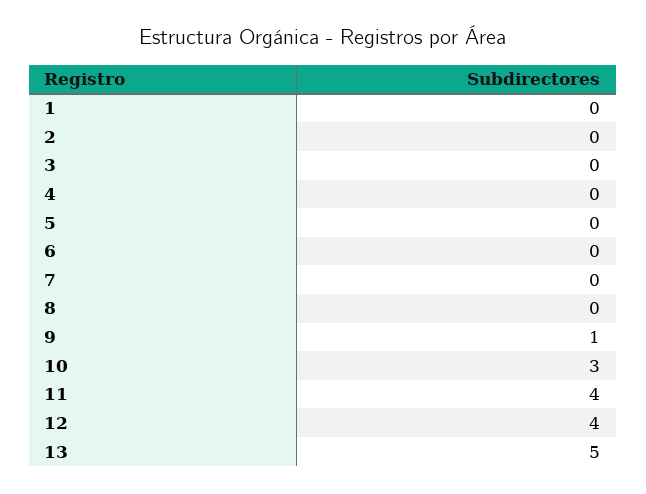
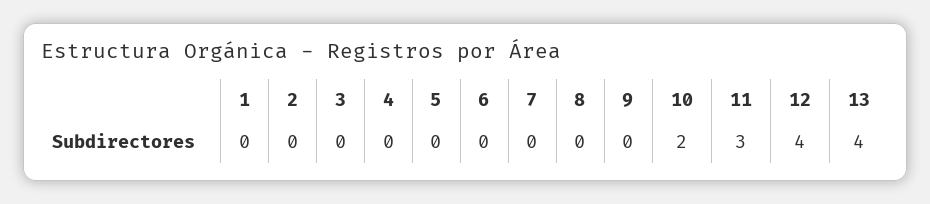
9: 1 -> 0
10: 3 -> 2
11: 4 -> 3
13: 5 -> 4

